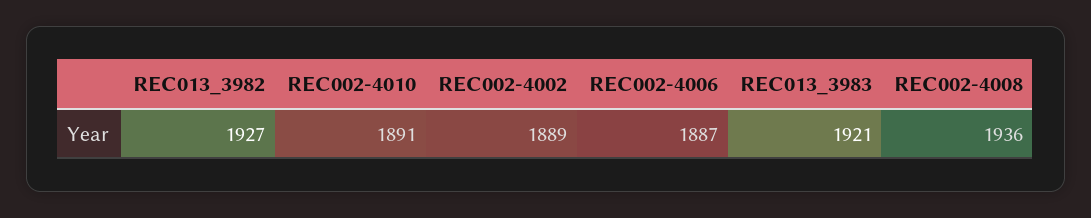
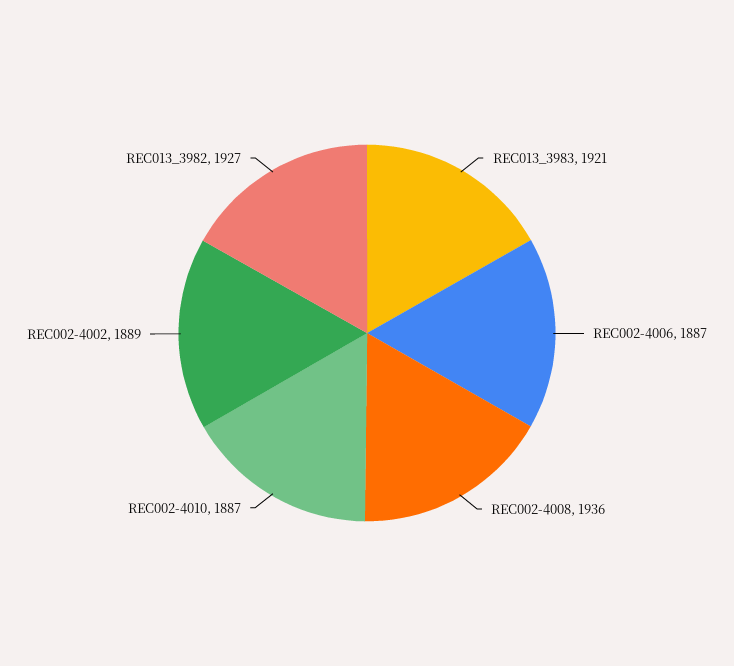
REC002-4010: 1891 -> 1887

